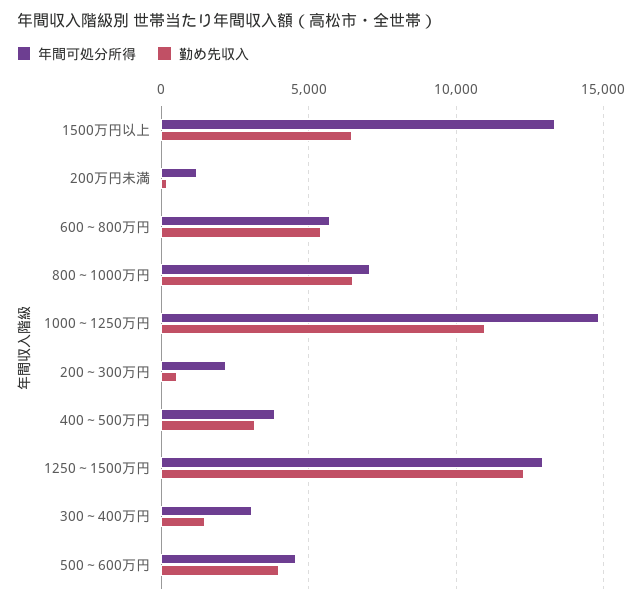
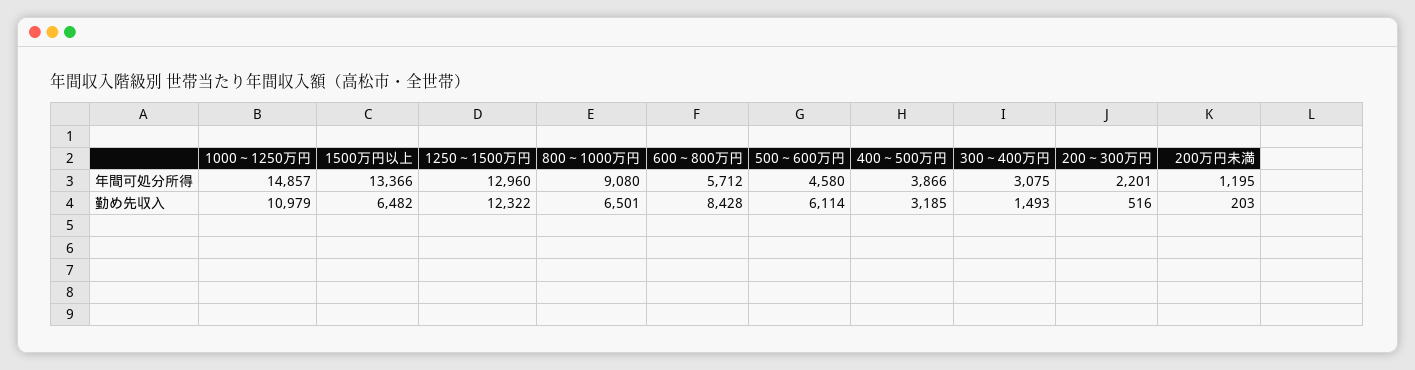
勤め先収入, 600～800万円: 5500 -> 8428
年間可処分所得, 800～1000万円: 7000 -> 9080
勤め先収入, 500～600万円: 4000 -> 6114

